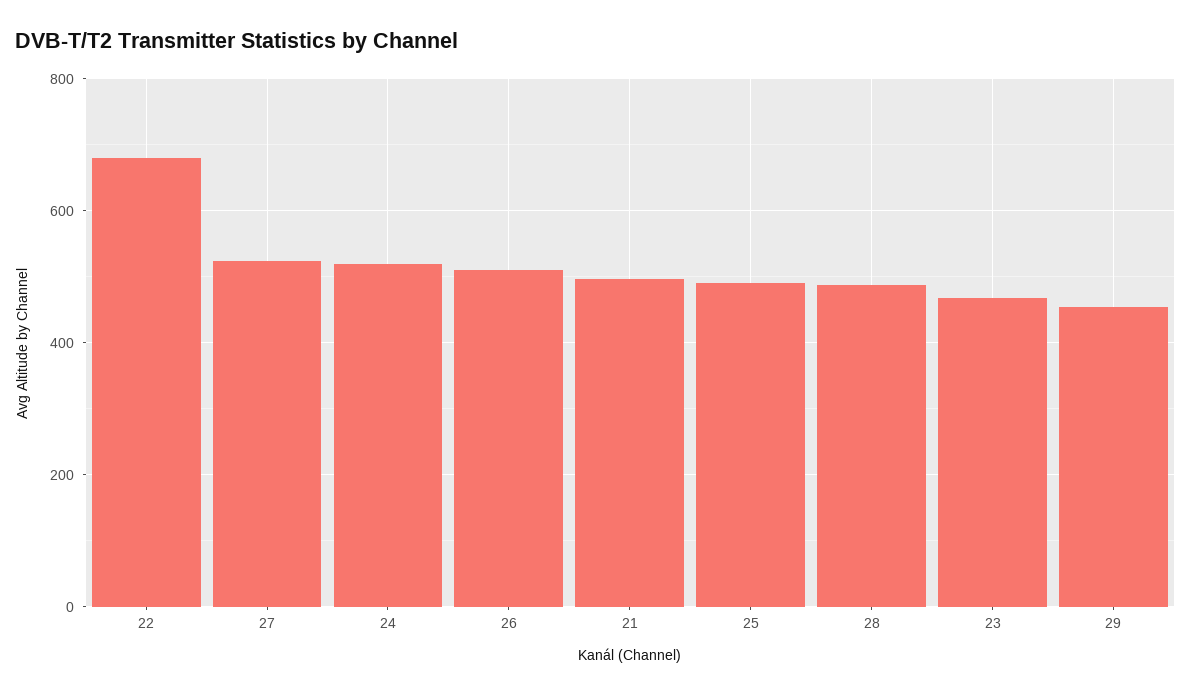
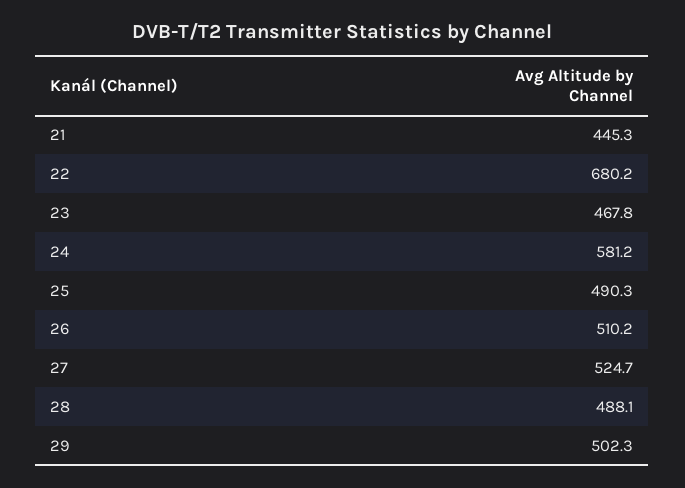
24: 520 -> 581.2
21: 500 -> 445.3
29: 460 -> 502.3

